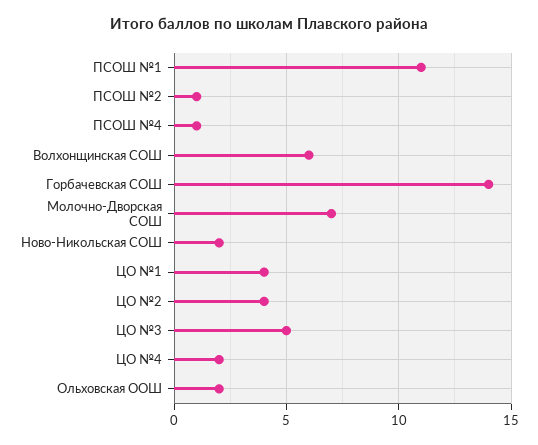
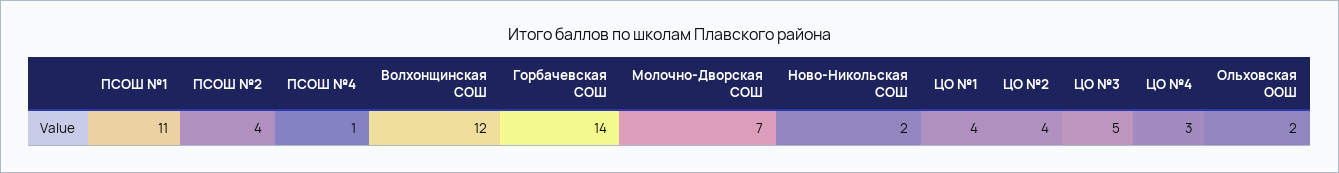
ПСОШ №2: 1 -> 4
Волхонщинская СОШ: 6 -> 12
ЦО №4: 2 -> 3

